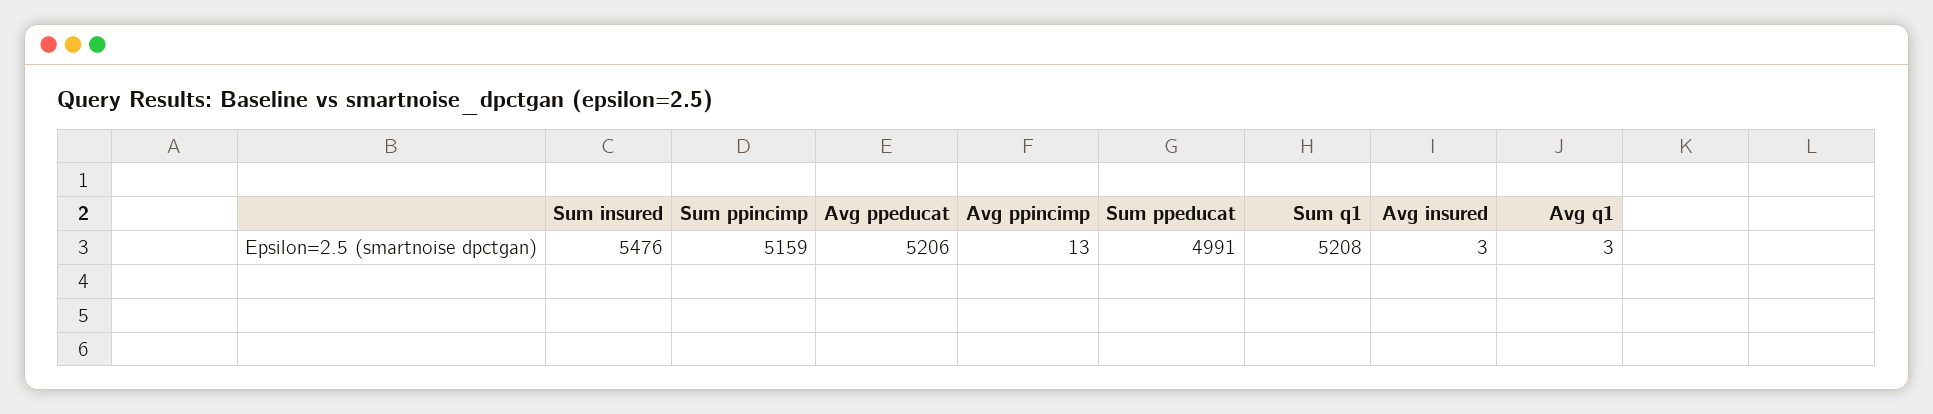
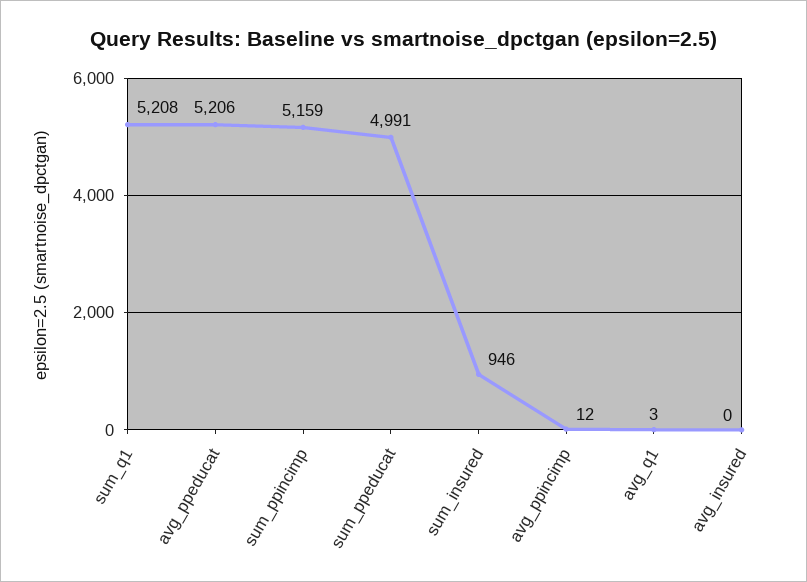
Sum insured: 5476 -> 946
Avg ppincimp: 13 -> 12
Avg insured: 3 -> 0

